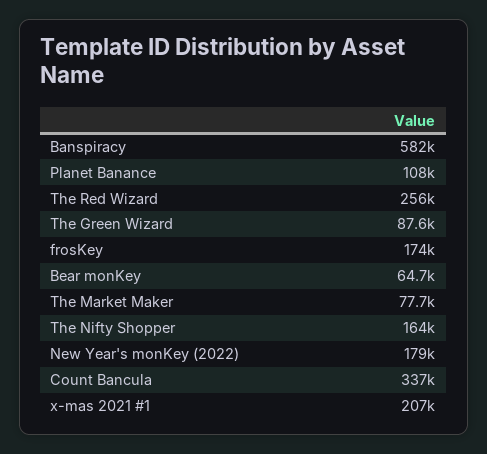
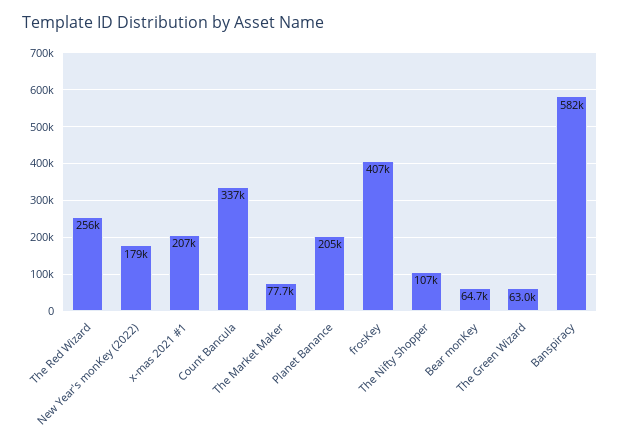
Planet Banance: 108000 -> 205000
The Green Wizard: 87600 -> 63000
frosKey: 174000 -> 407000
The Nifty Shopper: 164000 -> 107000

